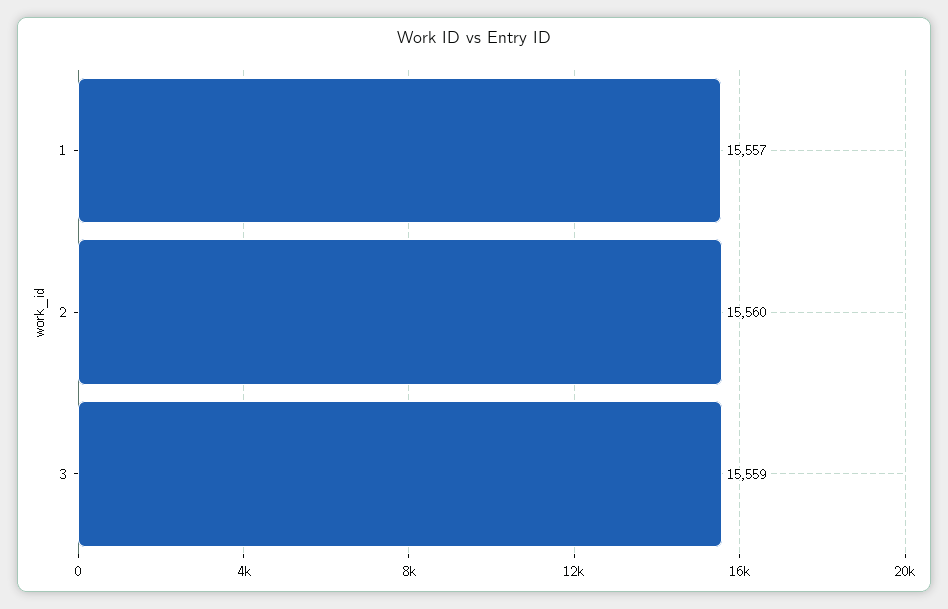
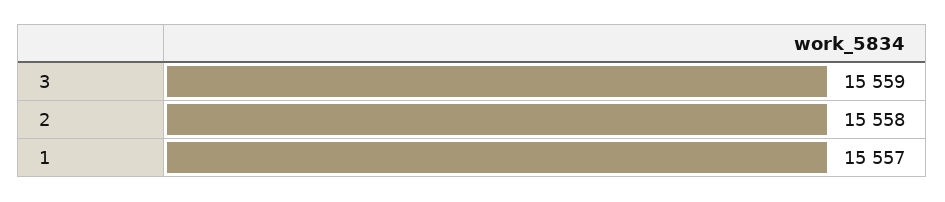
2: 15560 -> 15558

